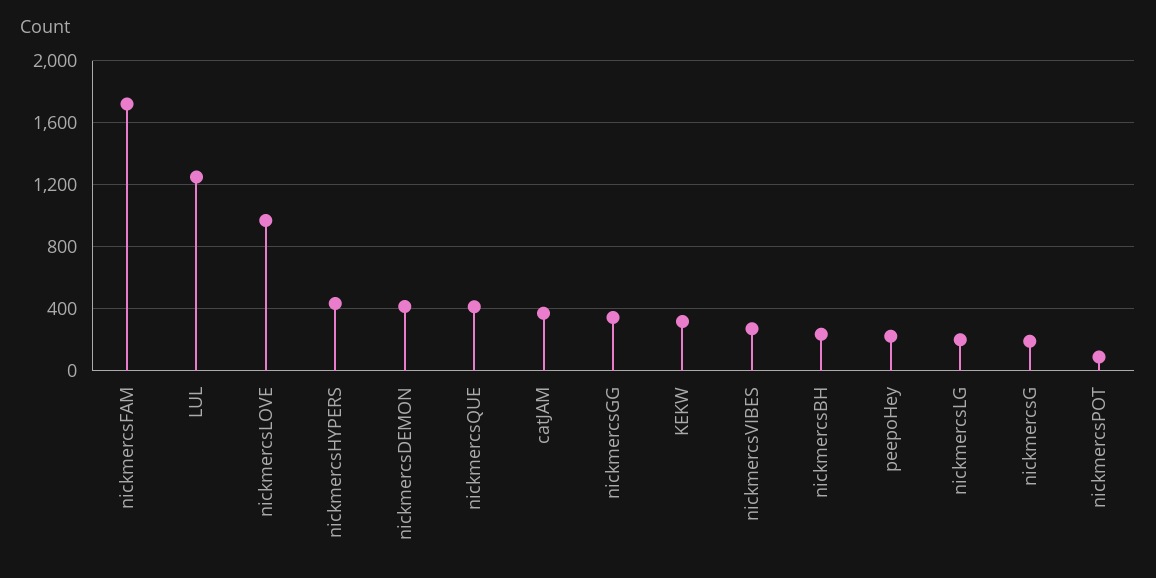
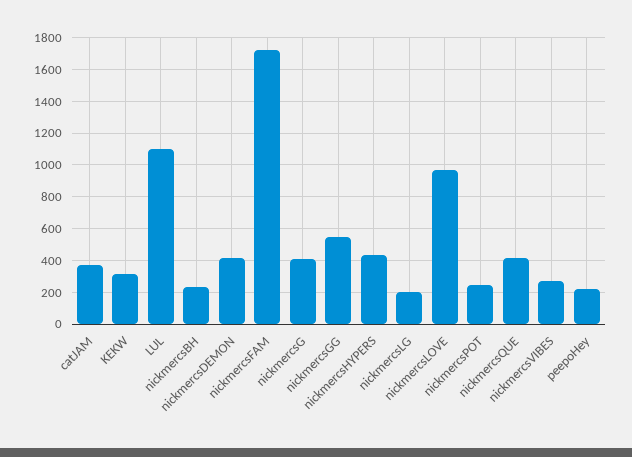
LUL: 1250 -> 1100
nickmercsGG: 350 -> 550
nickmercsG: 200 -> 400
nickmercsPOT: 100 -> 250

